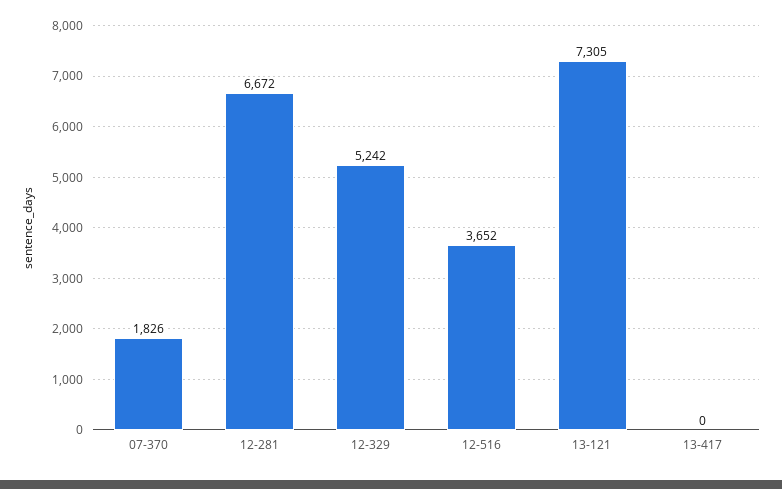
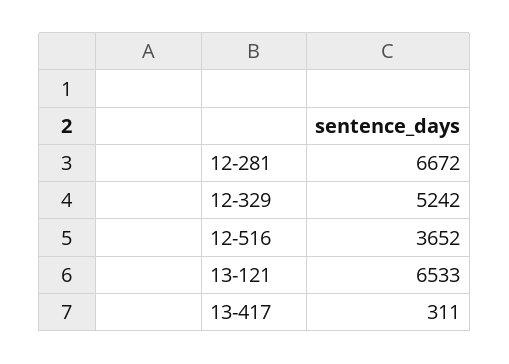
07-370: 1826 -> none
13-121: 7305 -> 6533
13-417: 0 -> 311

